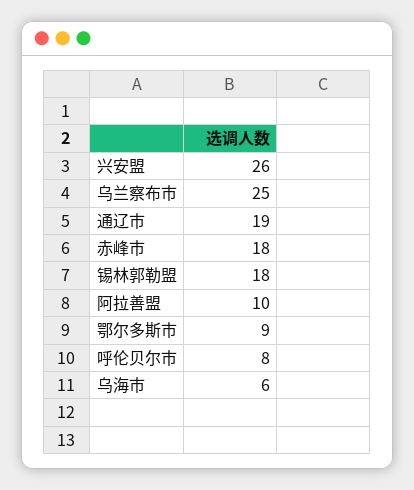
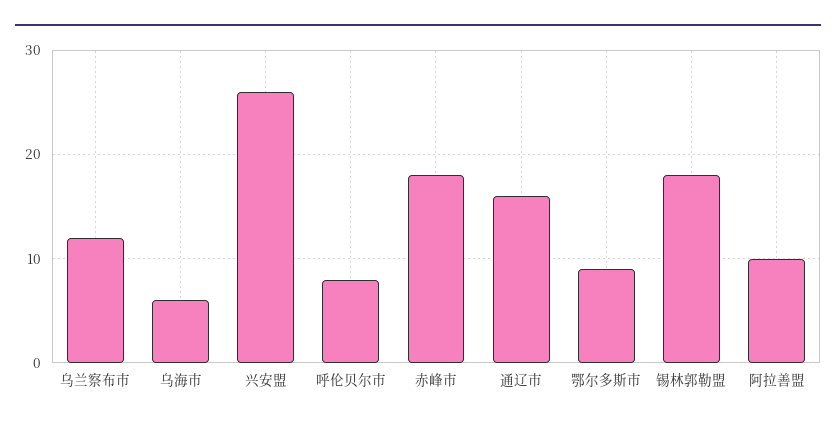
乌兰察布市: 25 -> 12
通辽市: 19 -> 16

